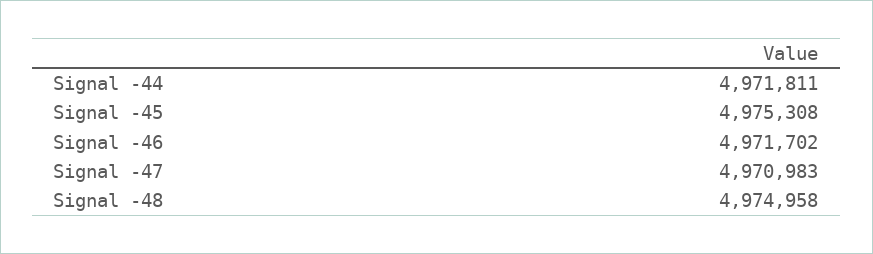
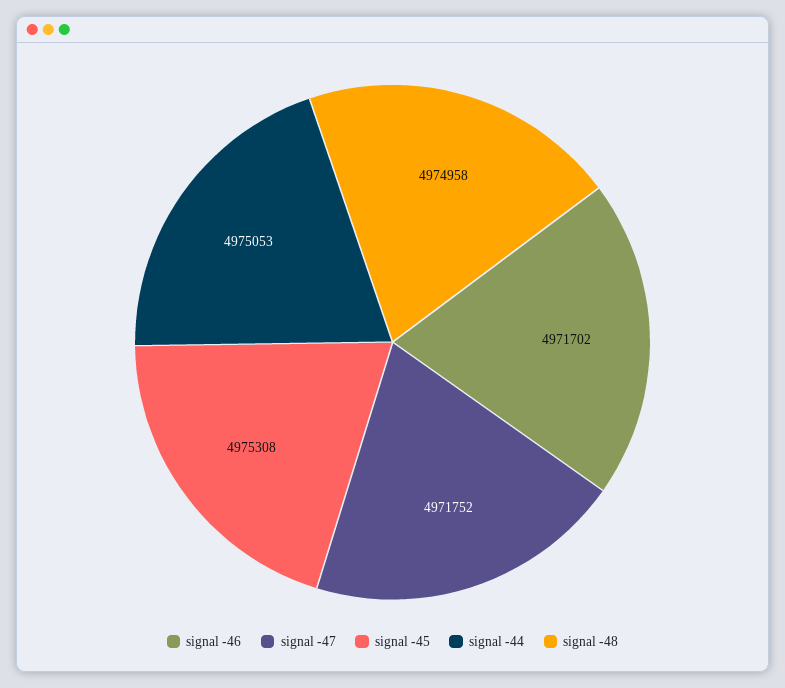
Signal -44: 4971811 -> 4975053
Signal -47: 4970983 -> 4971752

